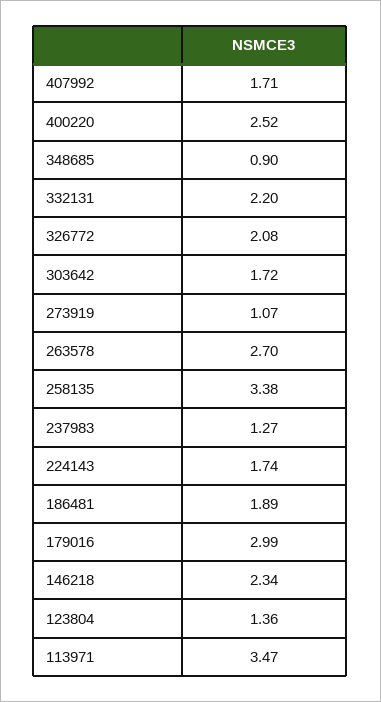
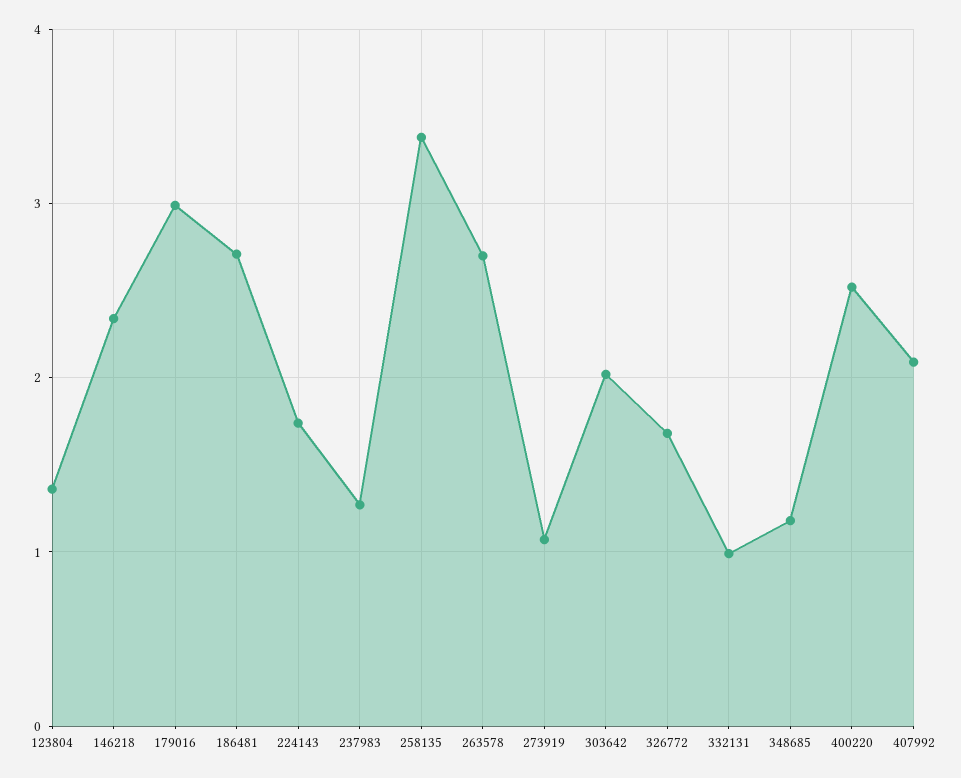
407992: 1.71 -> 2.1
348685: 0.9 -> 1.2
332131: 2.2 -> 1
326772: 2.08 -> 1.7
303642: 1.72 -> 2
186481: 1.89 -> 2.7
113971: 3.47 -> none

